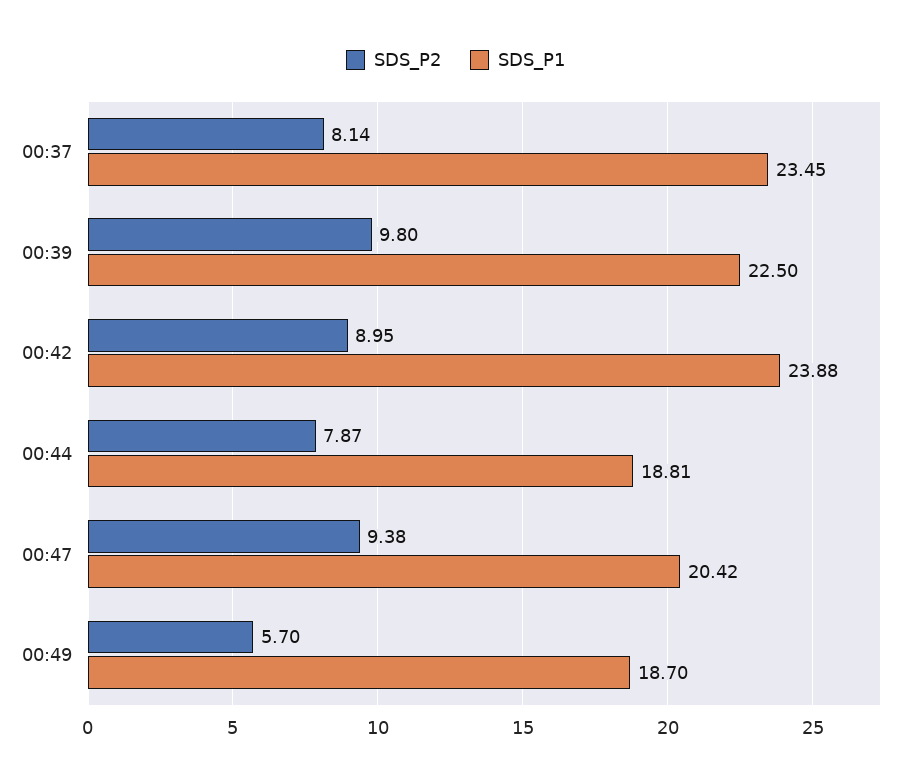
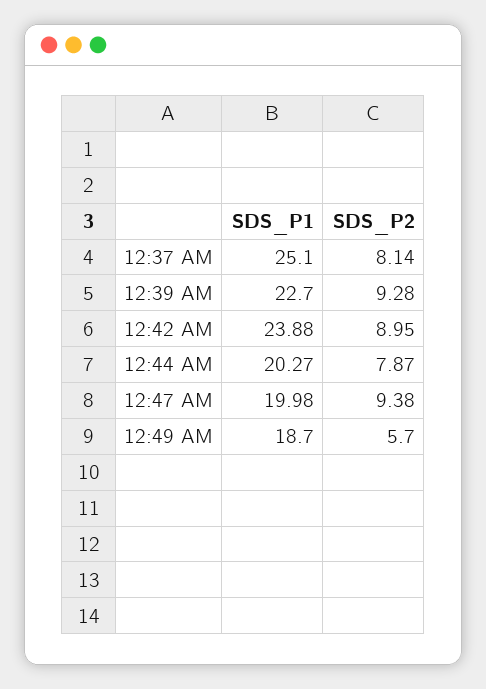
SDS_P1, 00:37: 23.45 -> 25.1
SDS_P2, 00:39: 9.8 -> 9.28
SDS_P1, 00:39: 22.5 -> 22.7
SDS_P1, 00:44: 18.81 -> 20.27
SDS_P1, 00:47: 20.42 -> 19.98

